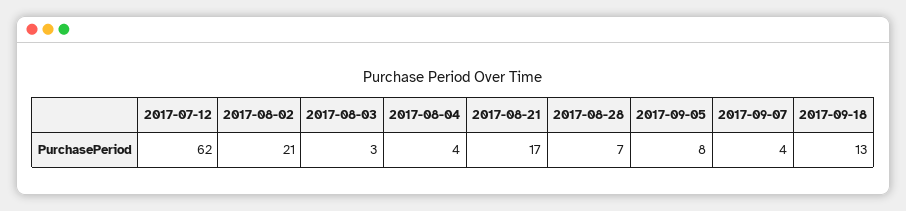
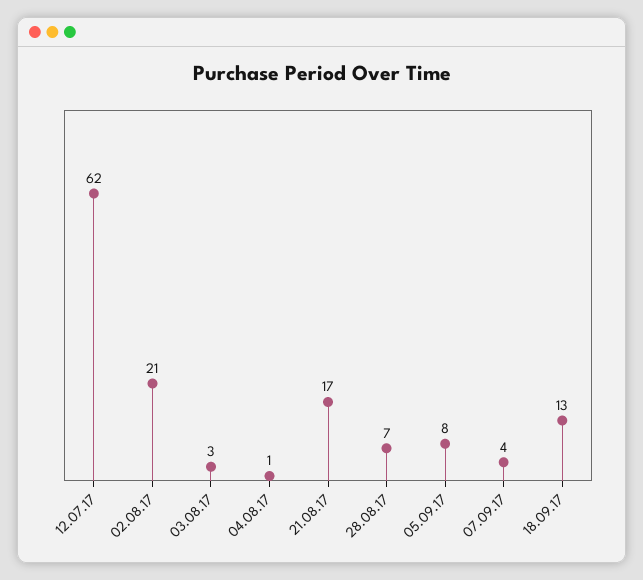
2017-08-04: 4 -> 1

